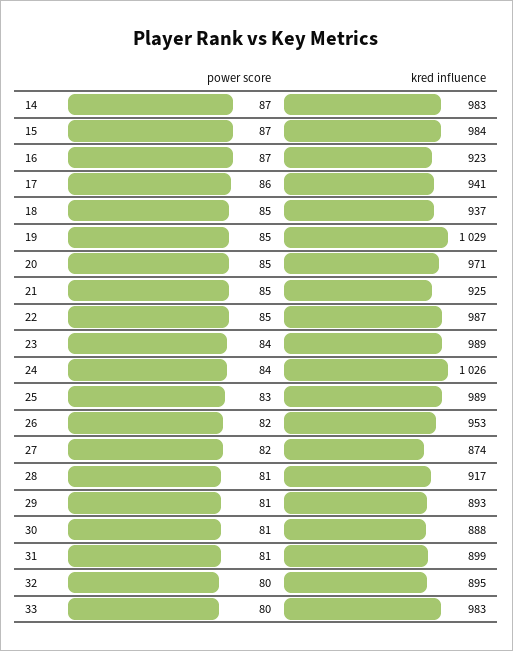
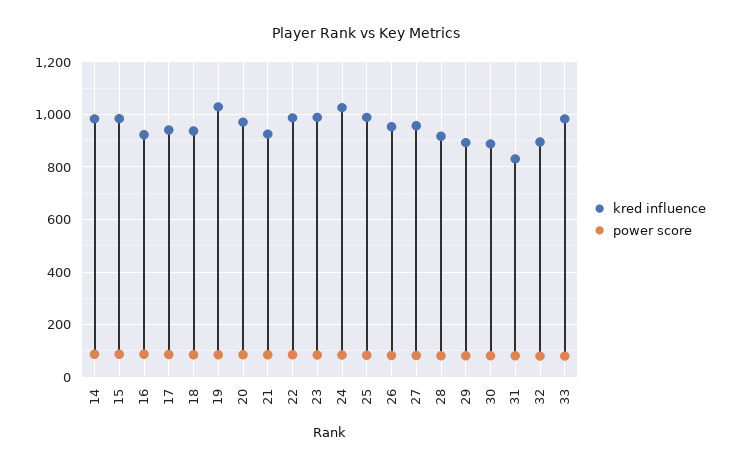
kred influence, 27: 874 -> 950
kred influence, 31: 899 -> 825

